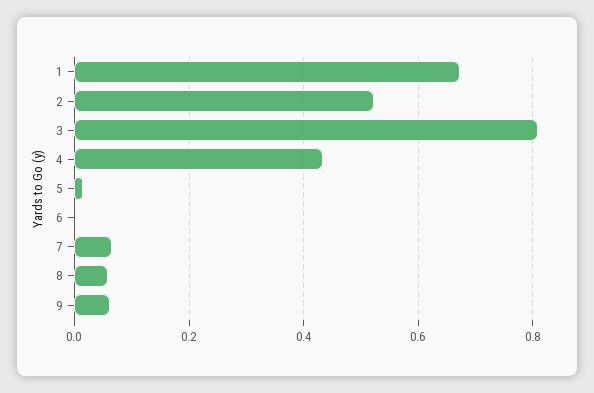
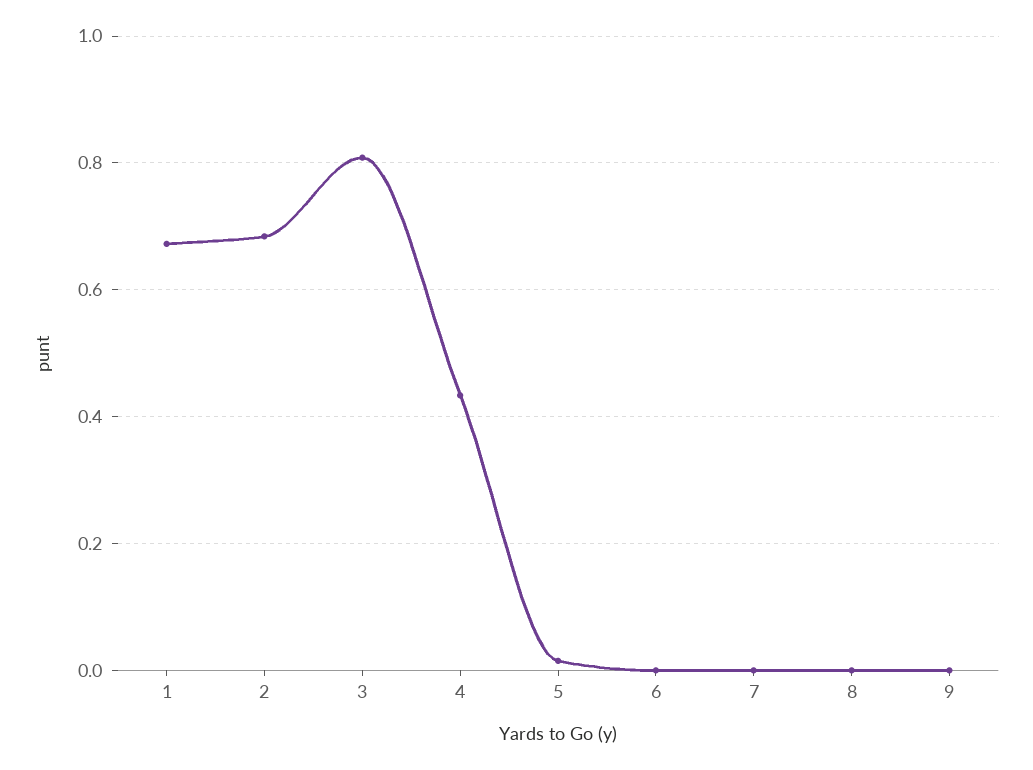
2: 0.52 -> 0.68
7: 0.06 -> 0
8: 0.06 -> 0
9: 0.06 -> 0

